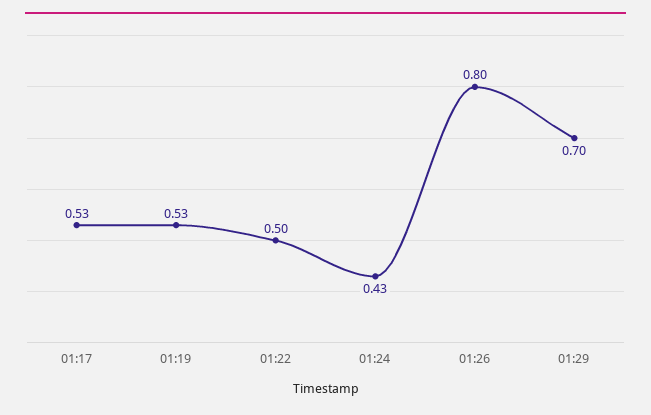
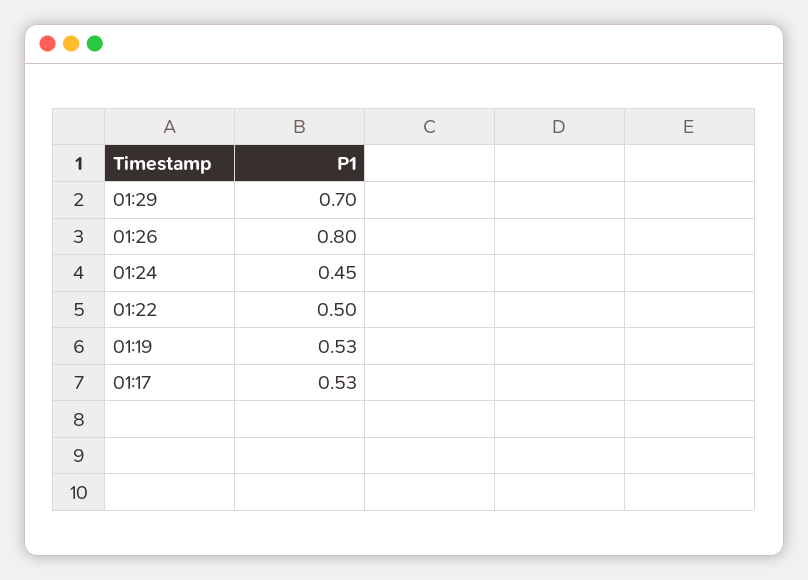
01:24: 0.43 -> 0.45

